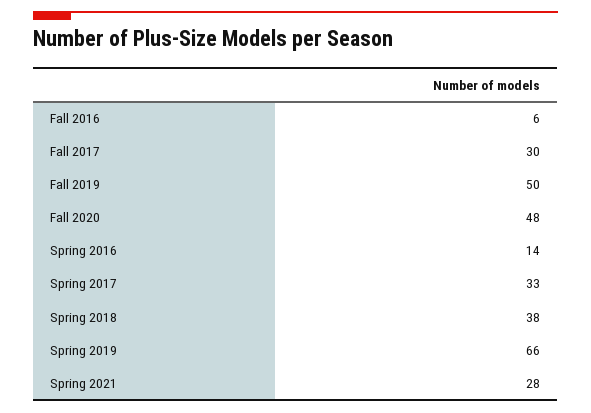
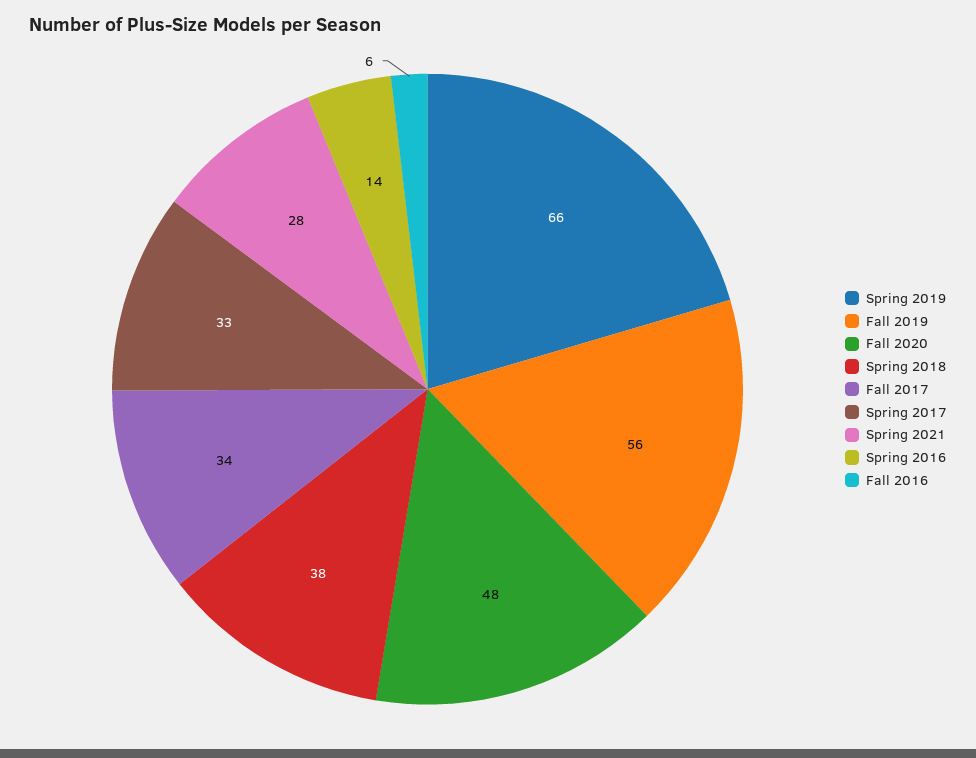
Fall 2017: 30 -> 34
Fall 2019: 50 -> 56

